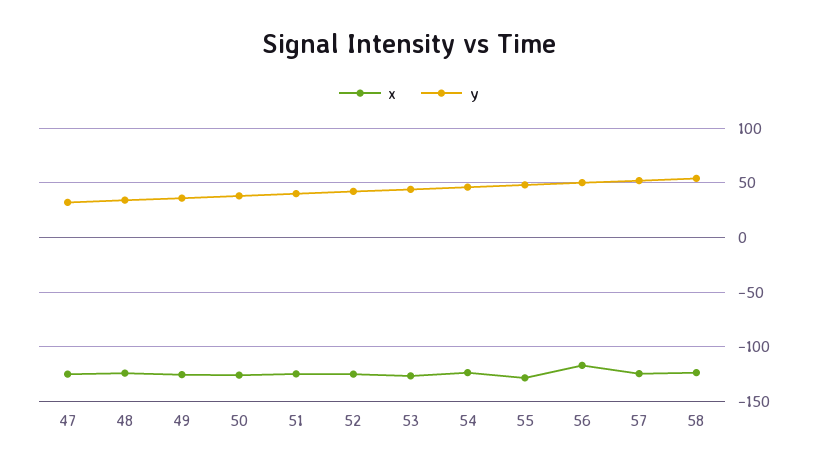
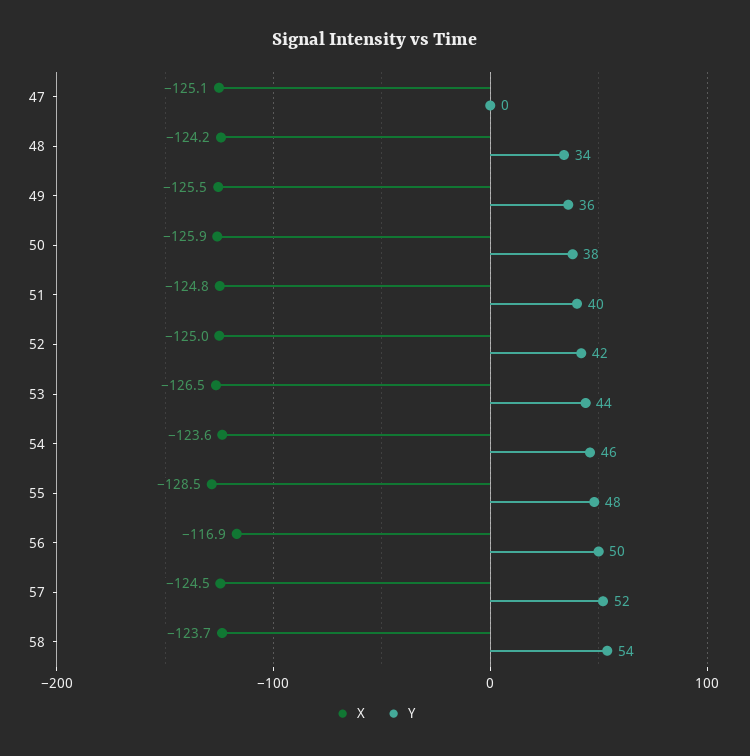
y, 47: 30 -> 0

